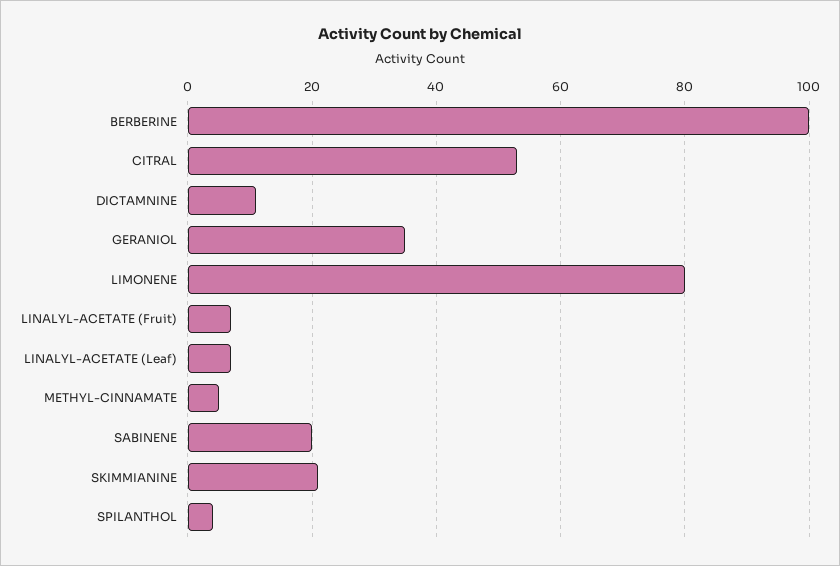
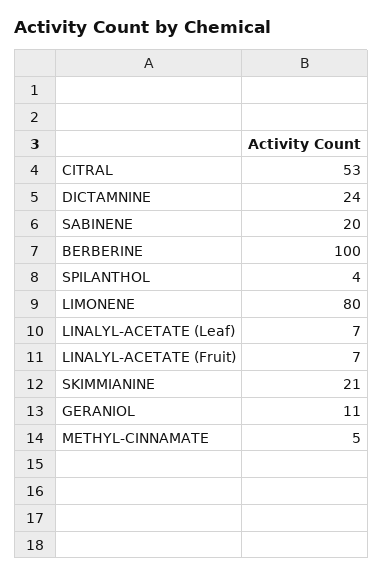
DICTAMNINE: 10 -> 24
GERANIOL: 35 -> 11

